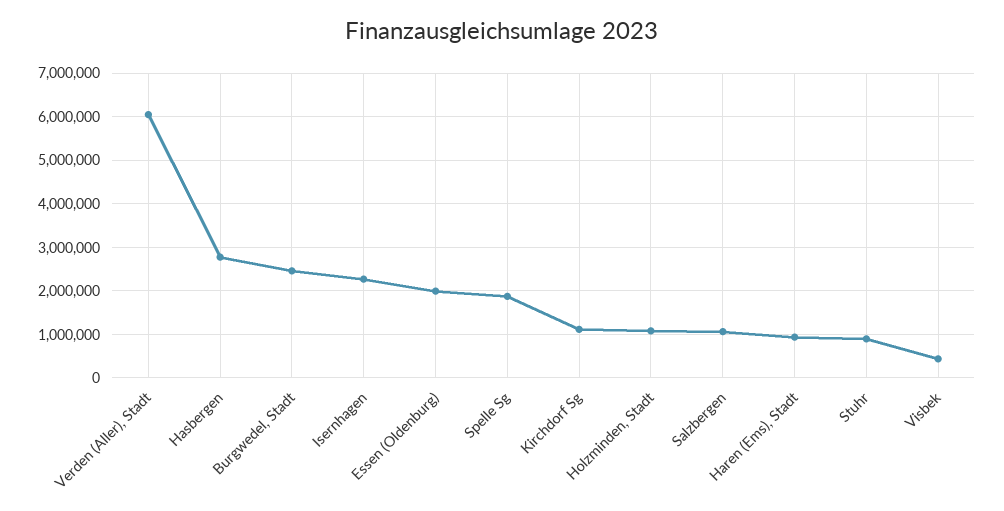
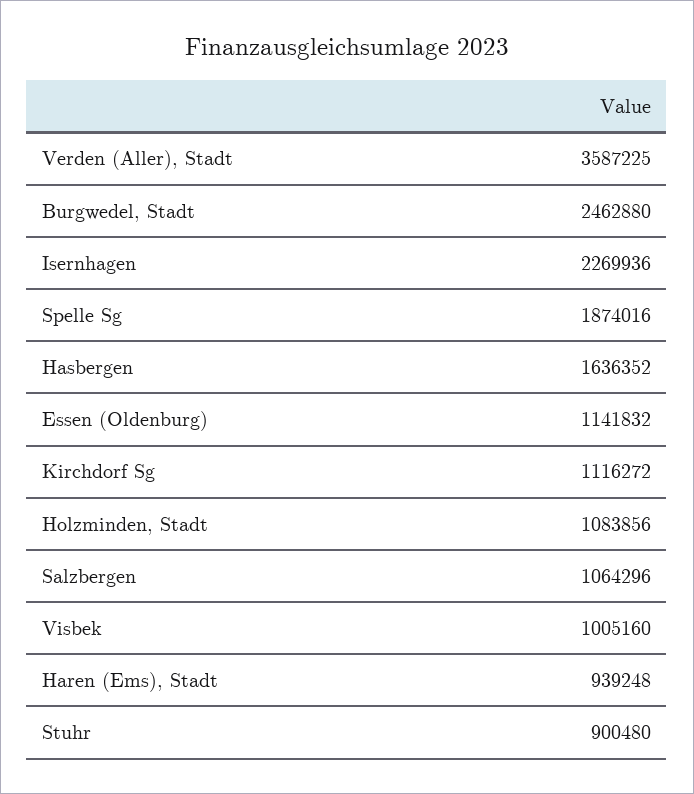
Verden (Aller), Stadt: 6000000 -> 3587225
Hasbergen: 2800000 -> 1636352
Essen (Oldenburg): 2000000 -> 1141832
Visbek: 400000 -> 1005160

